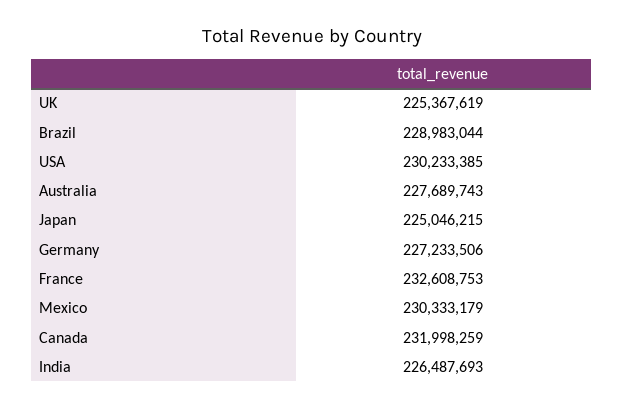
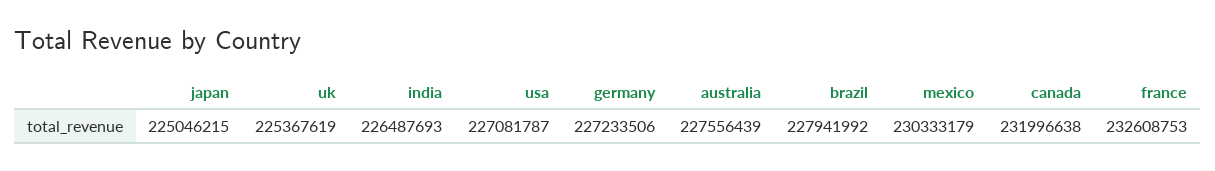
Brazil: 228983044 -> 227941992
USA: 230233385 -> 227081787
Australia: 227689743 -> 227556439
Canada: 231998259 -> 231996638

